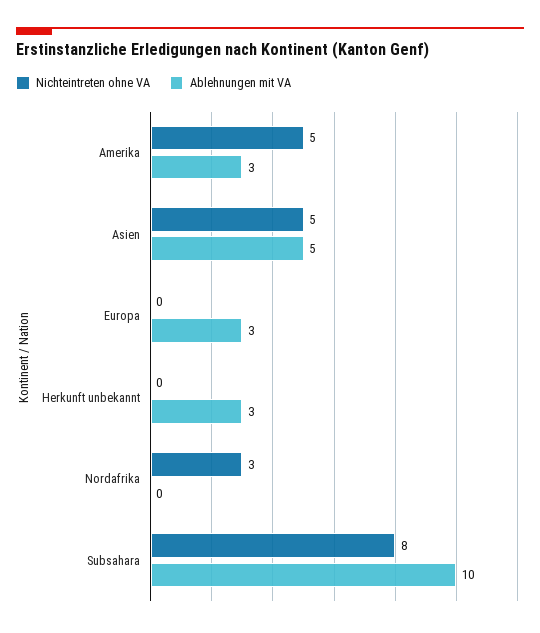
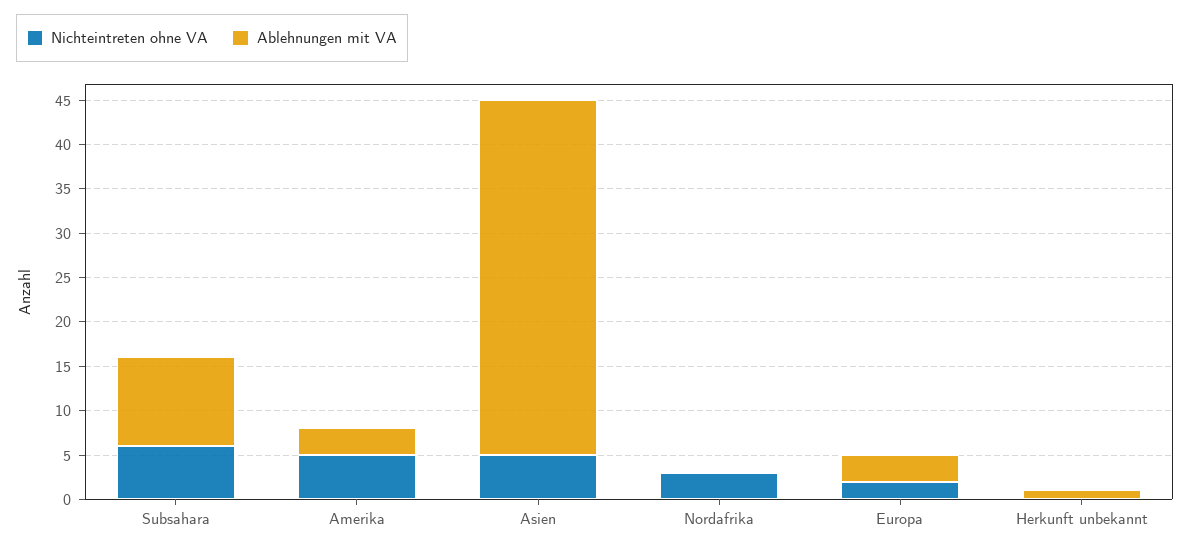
Ablehnungen mit VA, Asien: 5 -> 40
Nichteintreten ohne VA, Europa: 0 -> 2
Ablehnungen mit VA, Herkunft unbekannt: 3 -> 1
Nichteintreten ohne VA, Subsahara: 8 -> 6

